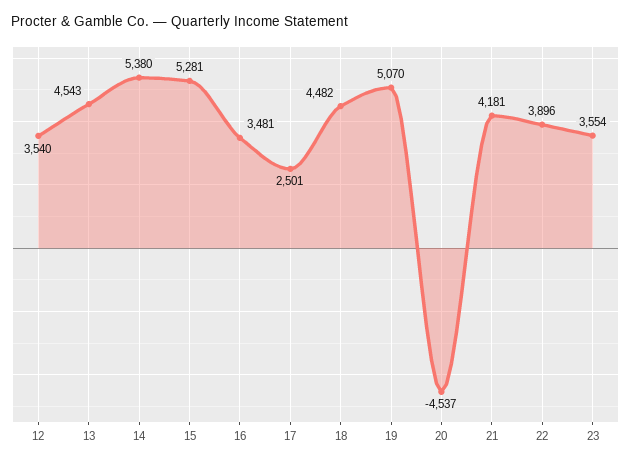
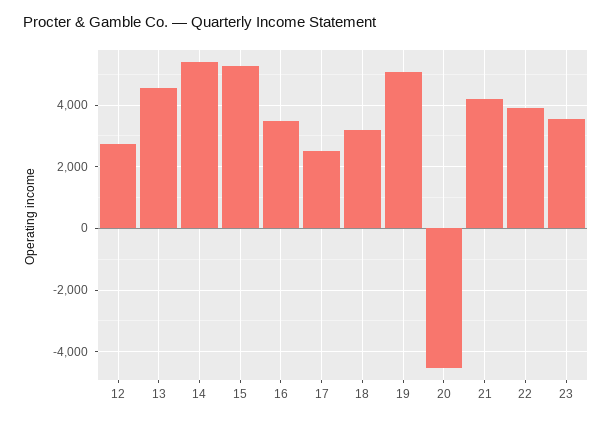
12: 3540 -> 2800
18: 4482 -> 3200

